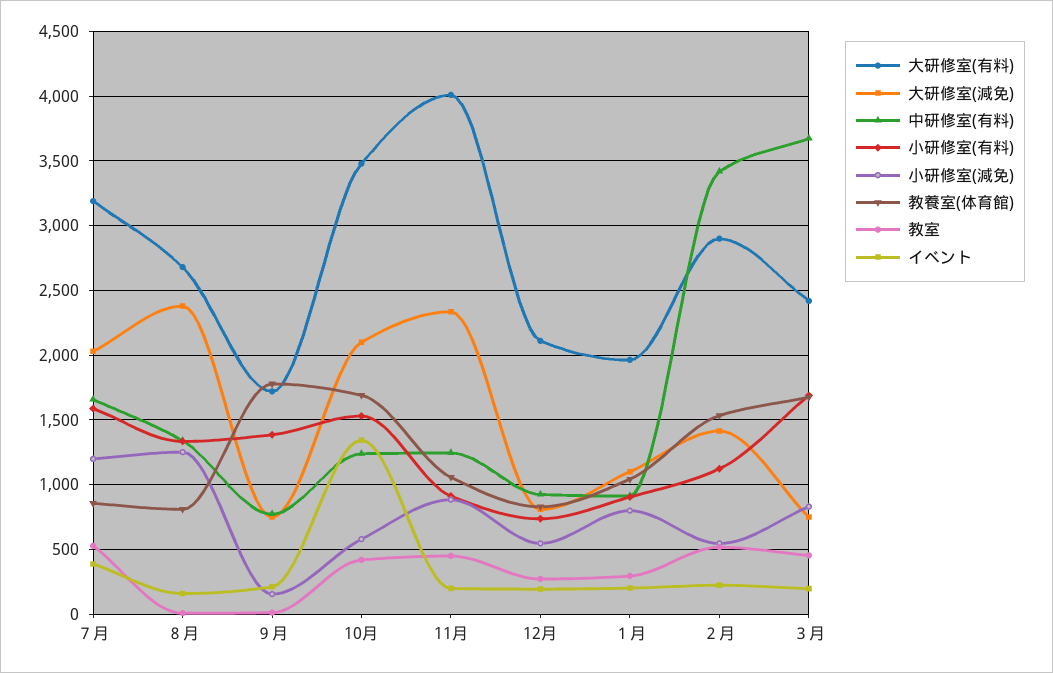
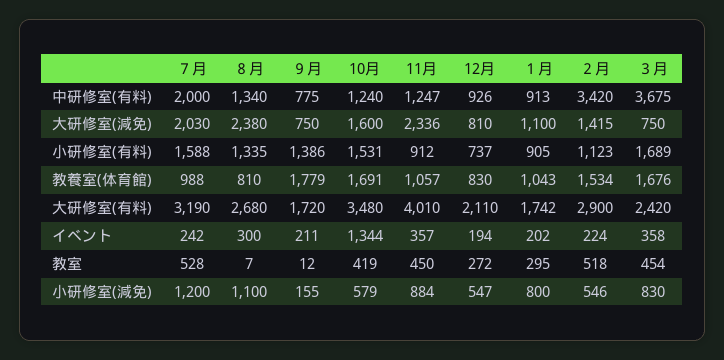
中研修室(有料), ７月: 1650 -> 2000
教養室(体育館), ７月: 850 -> 988
イベント, ７月: 400 -> 242
小研修室(減免), ８月: 1250 -> 1100
イベント, ８月: 150 -> 300
大研修室(減免), 10月: 2100 -> 1600
イベント, 11月: 200 -> 357
大研修室(有料), １月: 1950 -> 1742
イベント, ３月: 200 -> 358

